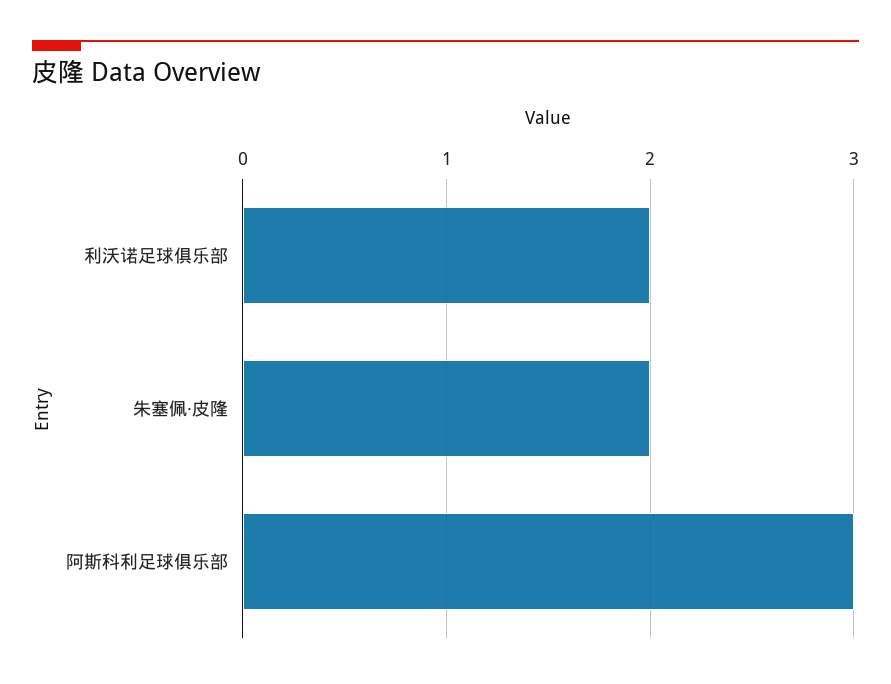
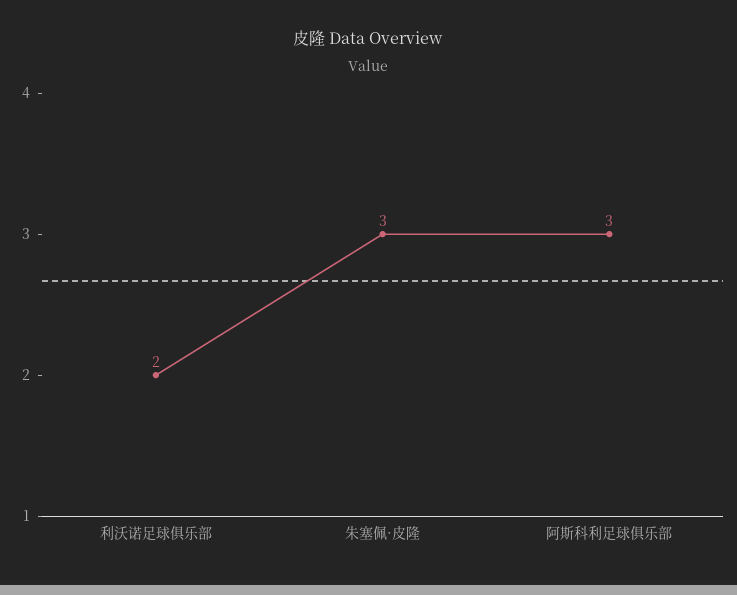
朱塞佩·皮隆: 2 -> 3

